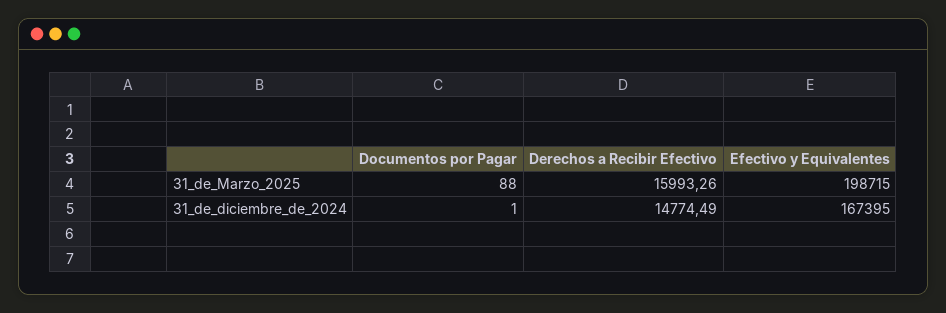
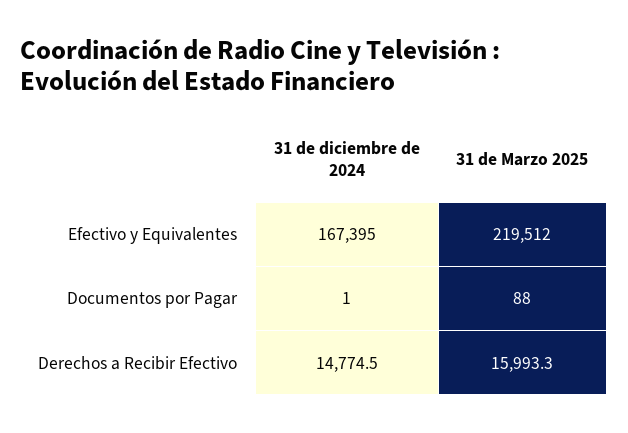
Efectivo y Equivalentes, 31_de_Marzo_2025: 198715 -> 219512

